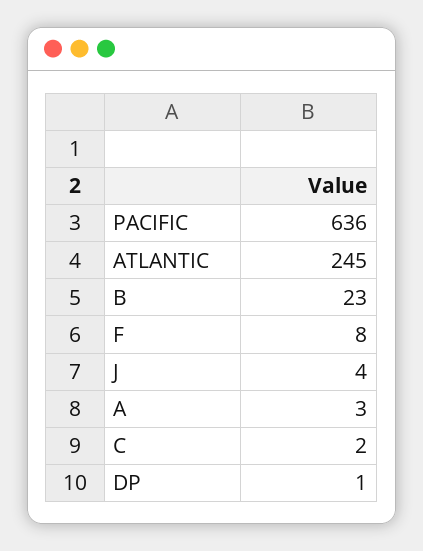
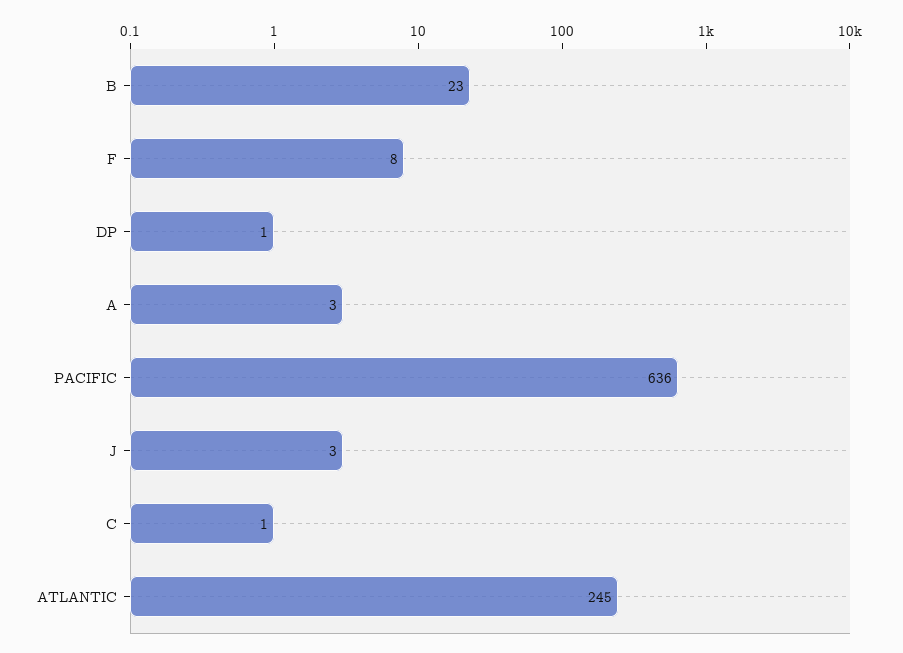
J: 4 -> 3
C: 2 -> 1

